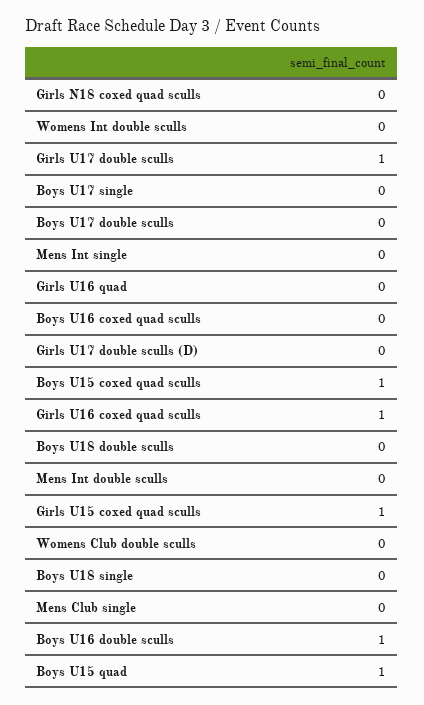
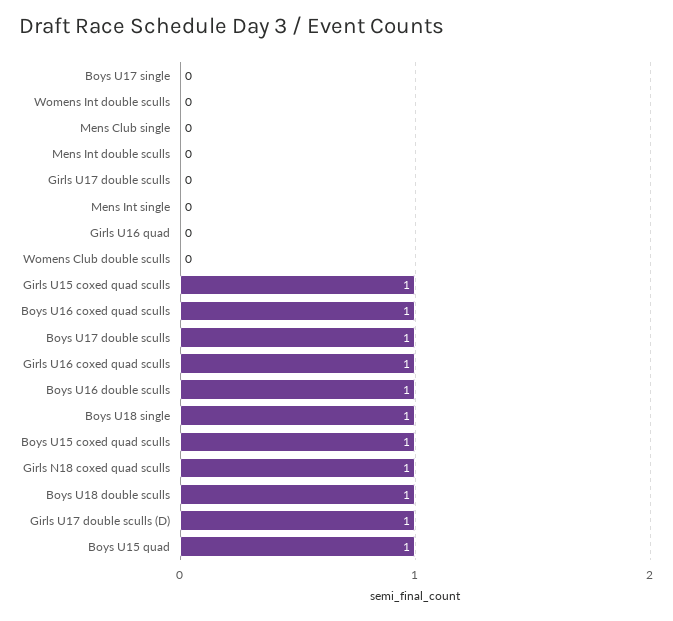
Girls N18 coxed quad sculls: 0 -> 1
Girls U17 double sculls: 1 -> 0
Boys U17 double sculls: 0 -> 1
Boys U16 coxed quad sculls: 0 -> 1
Girls U17 double sculls (D): 0 -> 1
Boys U18 double sculls: 0 -> 1
Boys U18 single: 0 -> 1

